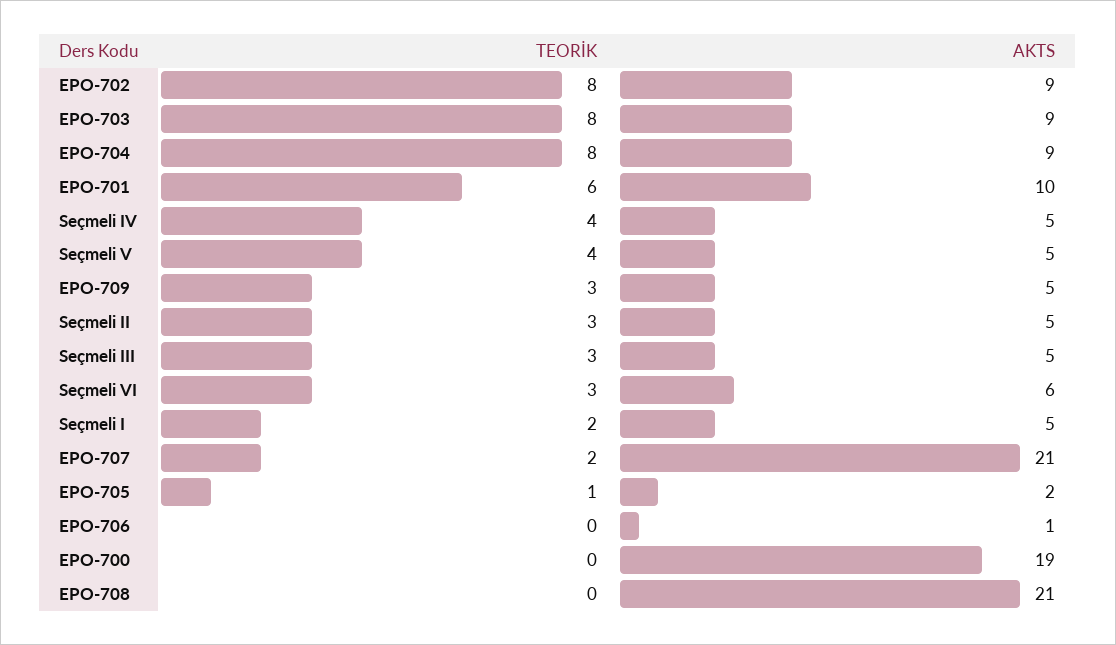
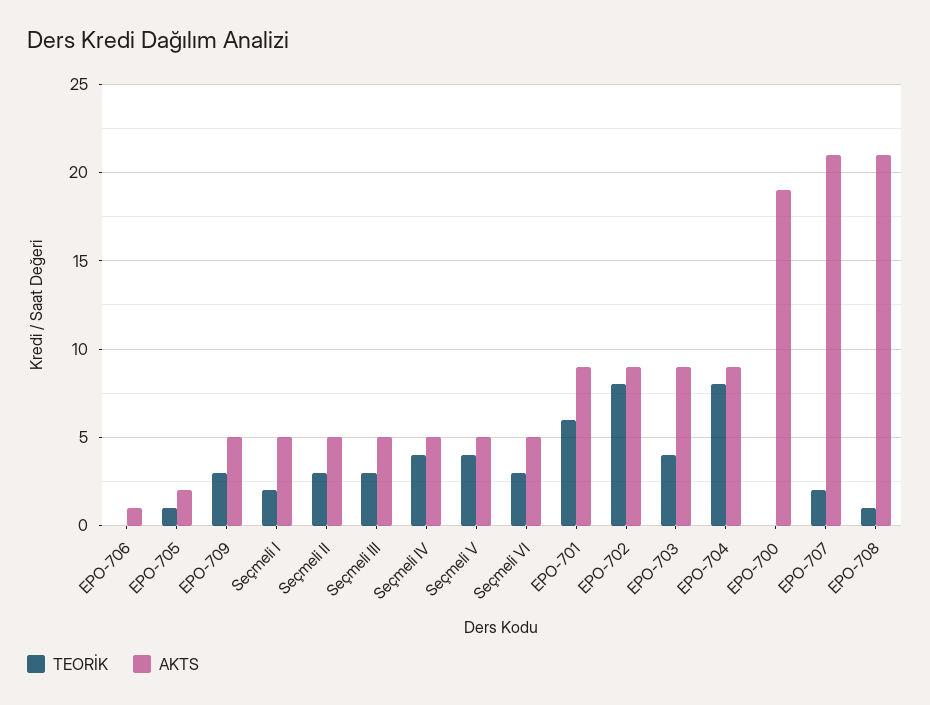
TEORİK, EPO-703: 8 -> 4
AKTS, EPO-701: 10 -> 9
AKTS, Seçmeli VI: 6 -> 5
TEORİK, EPO-708: 0 -> 1

